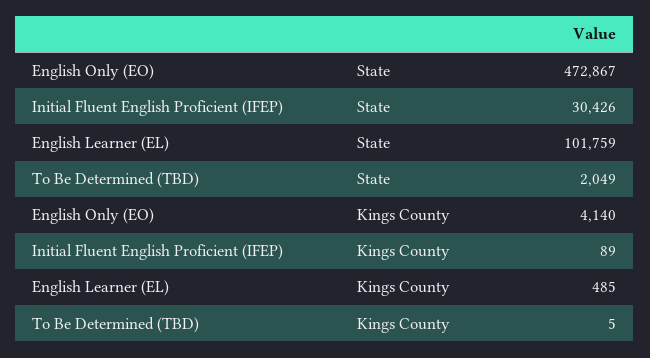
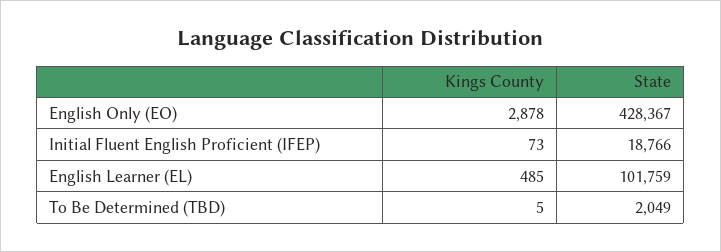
English Only (EO), State: 472867 -> 428367
Initial Fluent English Proficient (IFEP), State: 30426 -> 18766
English Only (EO), Kings County: 4140 -> 2878
Initial Fluent English Proficient (IFEP), Kings County: 89 -> 73

